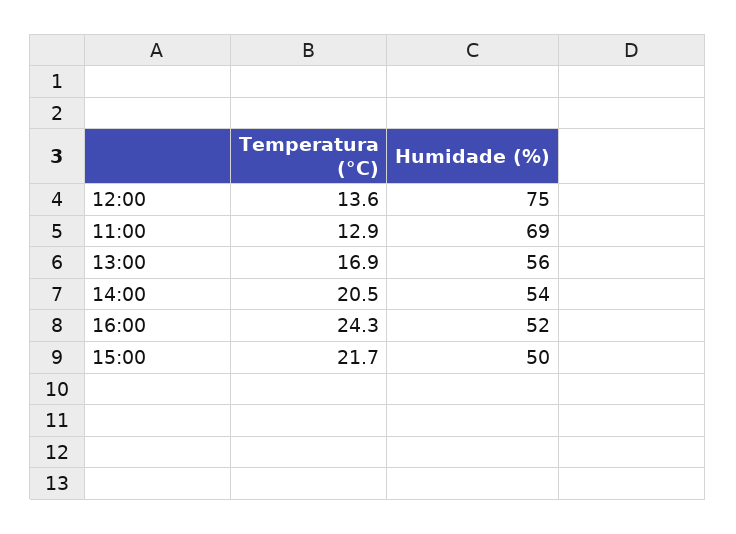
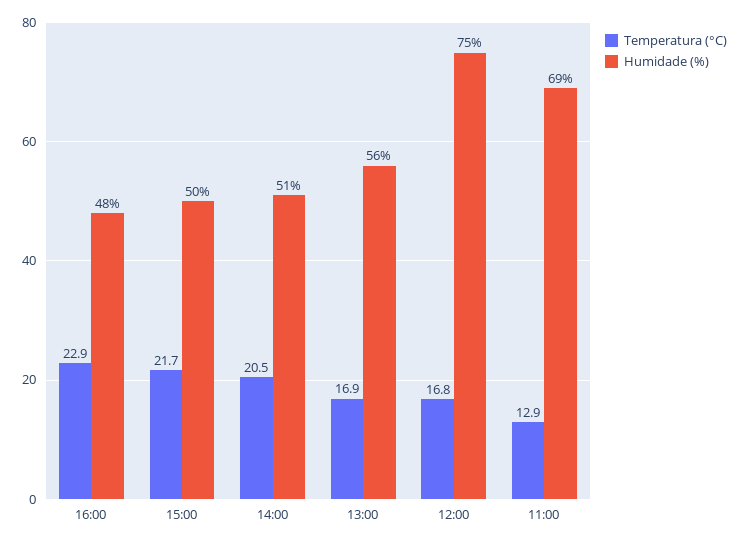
Temperatura (°C), 12:00: 13.6 -> 16.8
Humidade (%), 14:00: 54 -> 51
Temperatura (°C), 16:00: 24.3 -> 22.9
Humidade (%), 16:00: 52 -> 48

